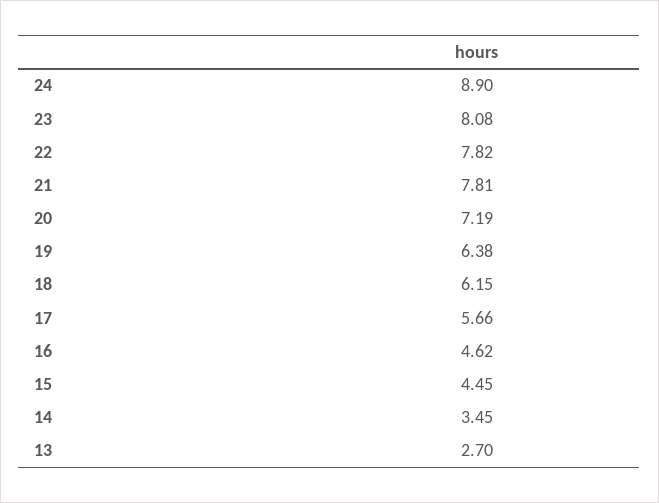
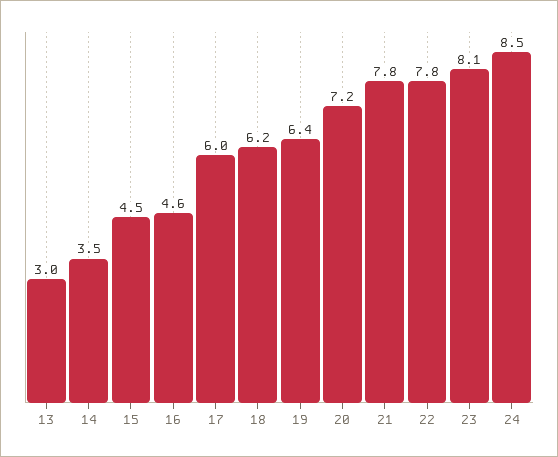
24: 8.9 -> 8.5
17: 5.66 -> 6
13: 2.7 -> 3

